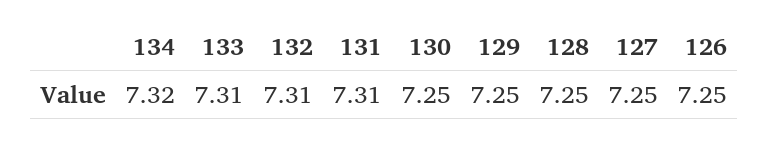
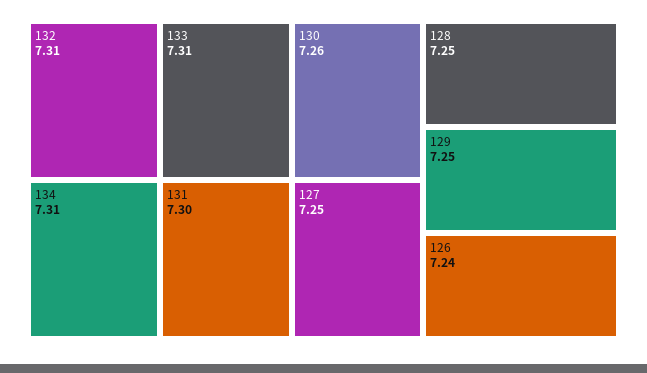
134: 7.32 -> 7.31
131: 7.31 -> 7.3
130: 7.25 -> 7.26
126: 7.25 -> 7.24

